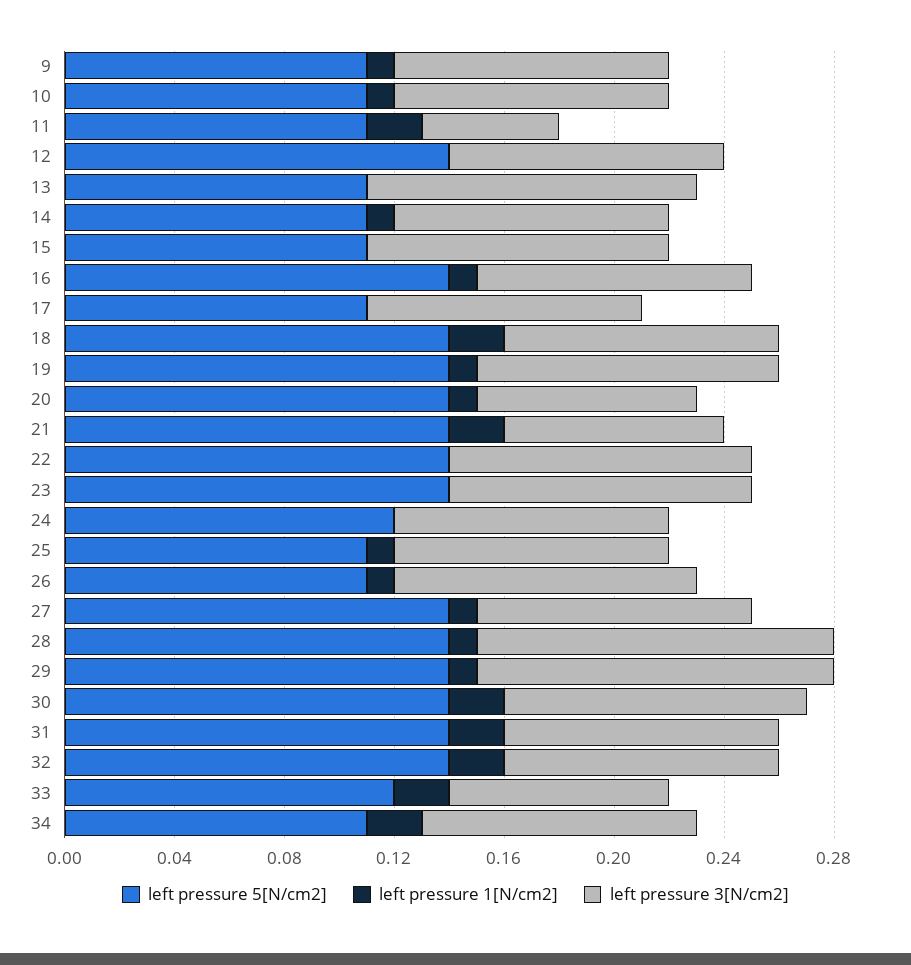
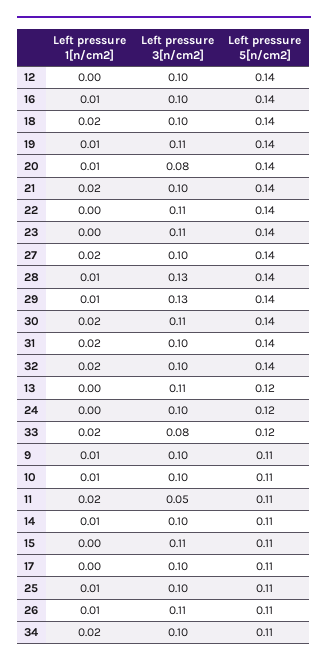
left pressure 5[N/cm2], 13: 0.11 -> 0.12
left pressure 3[N/cm2], 13: 0.12 -> 0.11
left pressure 3[N/cm2], 21: 0.08 -> 0.1
left pressure 1[N/cm2], 27: 0.01 -> 0.02

